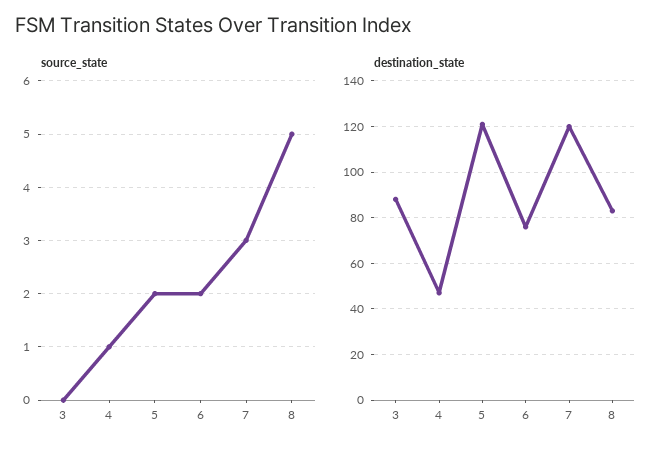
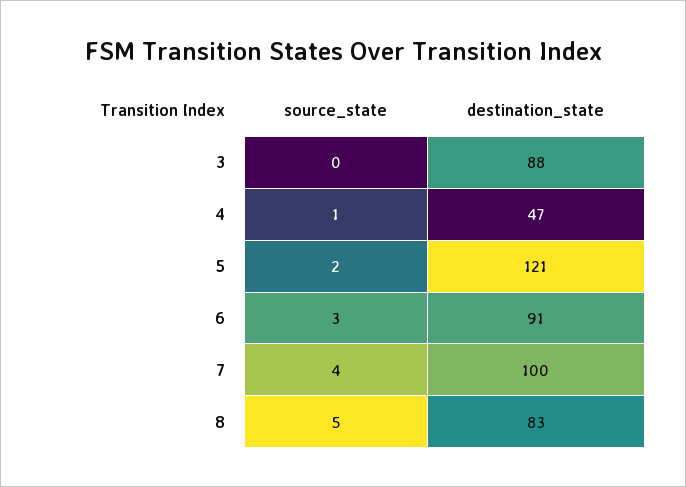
source_state, 6: 2 -> 3
source_state, 7: 3 -> 4
destination_state, 6: 75 -> 91
destination_state, 7: 120 -> 100

